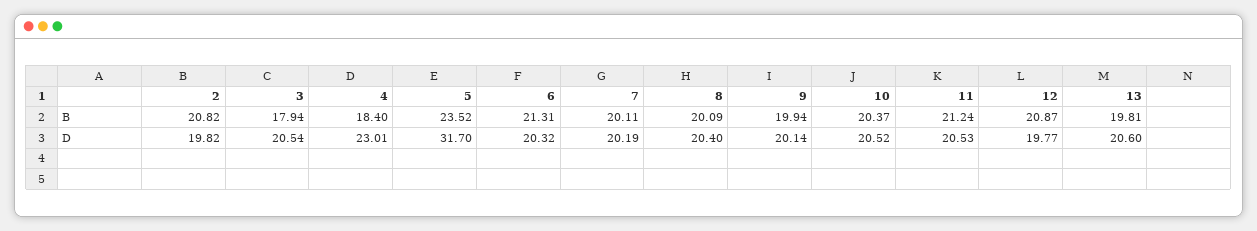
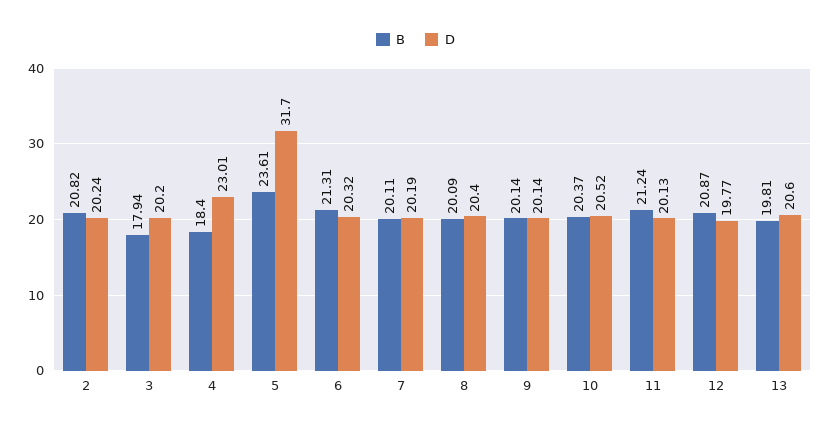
B, 5: 23.52 -> 23.61
B, 9: 19.94 -> 20.14
D, 2: 19.82 -> 20.24
D, 3: 20.54 -> 20.2
D, 11: 20.53 -> 20.13

